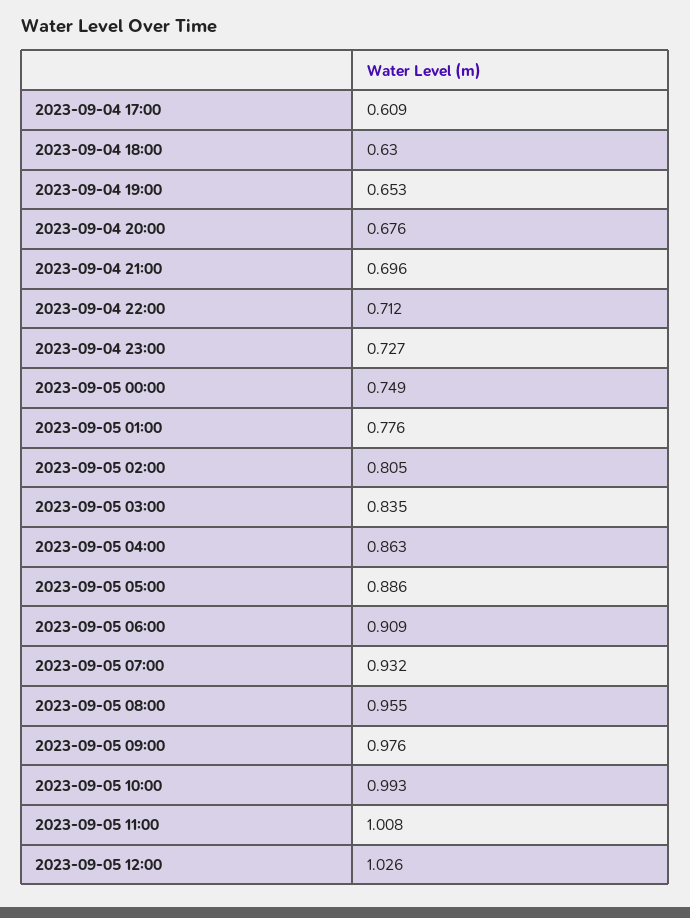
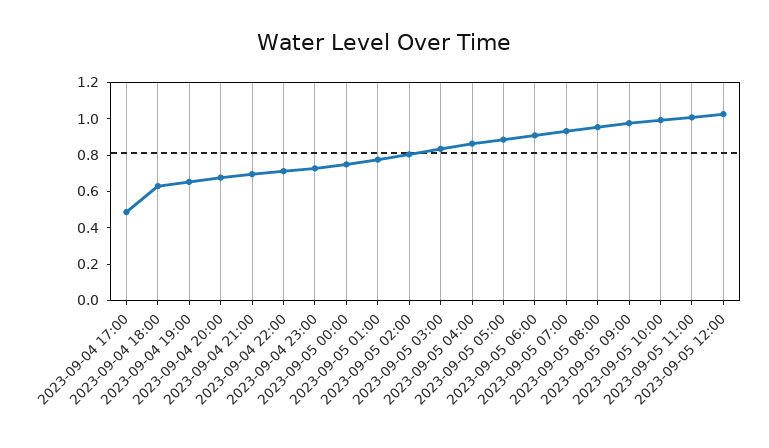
2023-09-04 17:00: 0.609 -> 0.5

